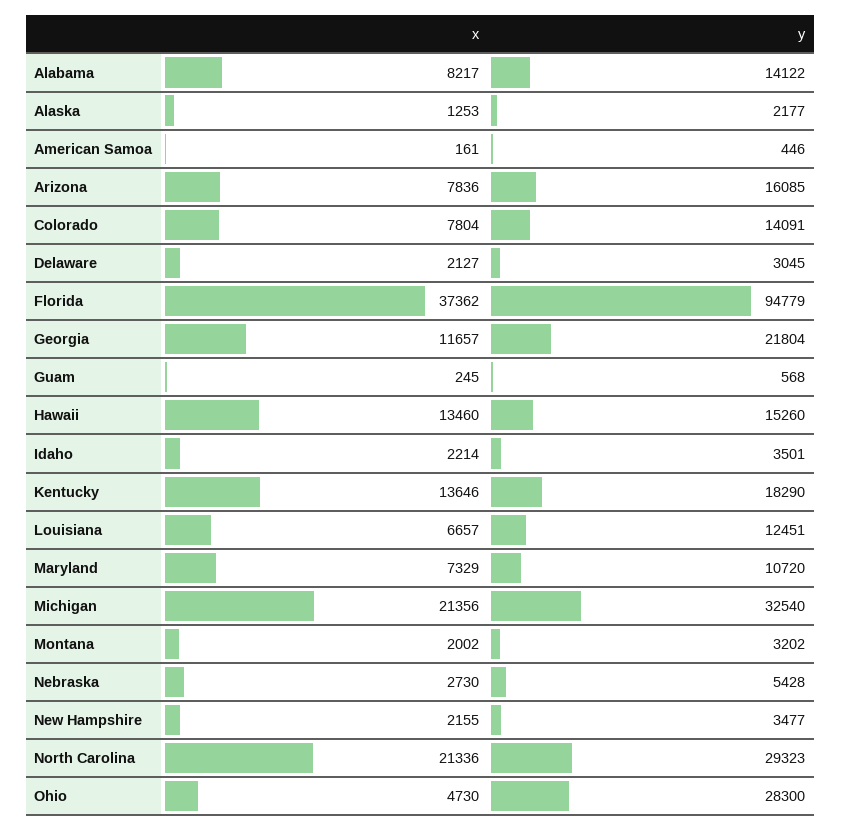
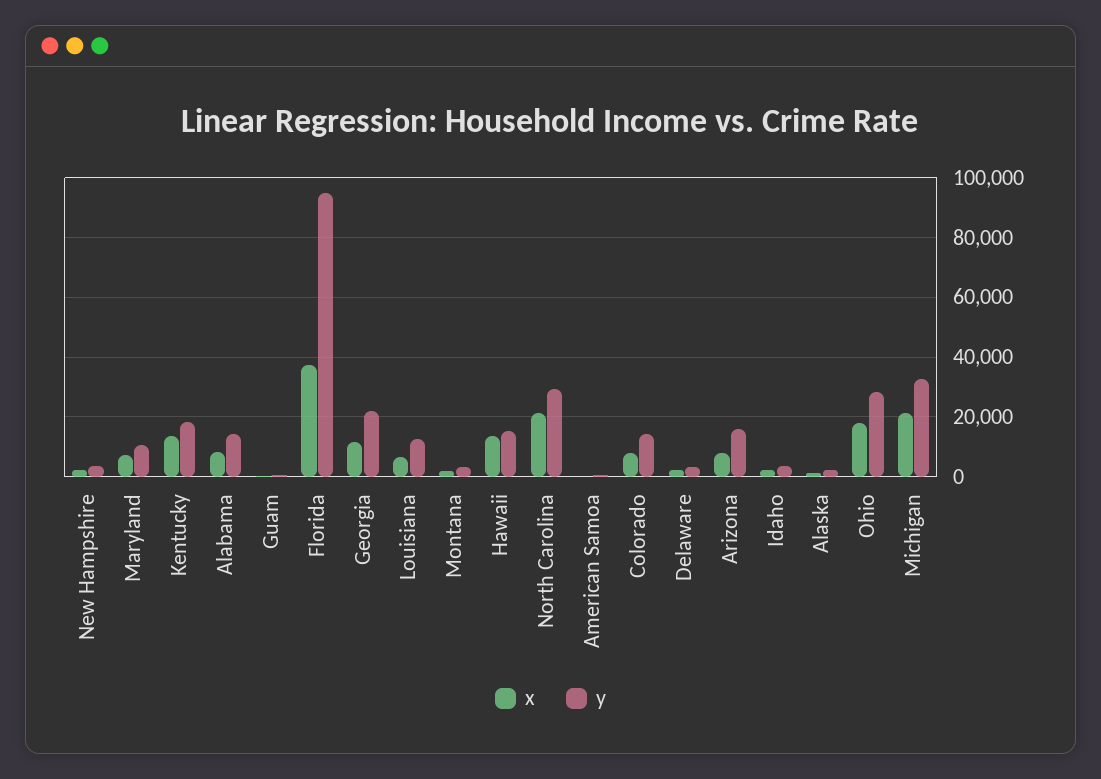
x, Nebraska: 2730 -> none
y, Nebraska: 5428 -> none
x, Ohio: 4730 -> 17500

